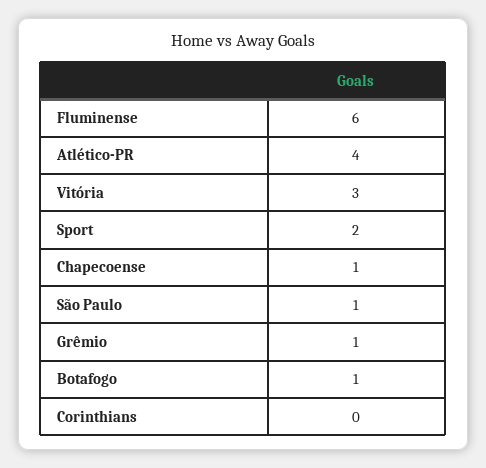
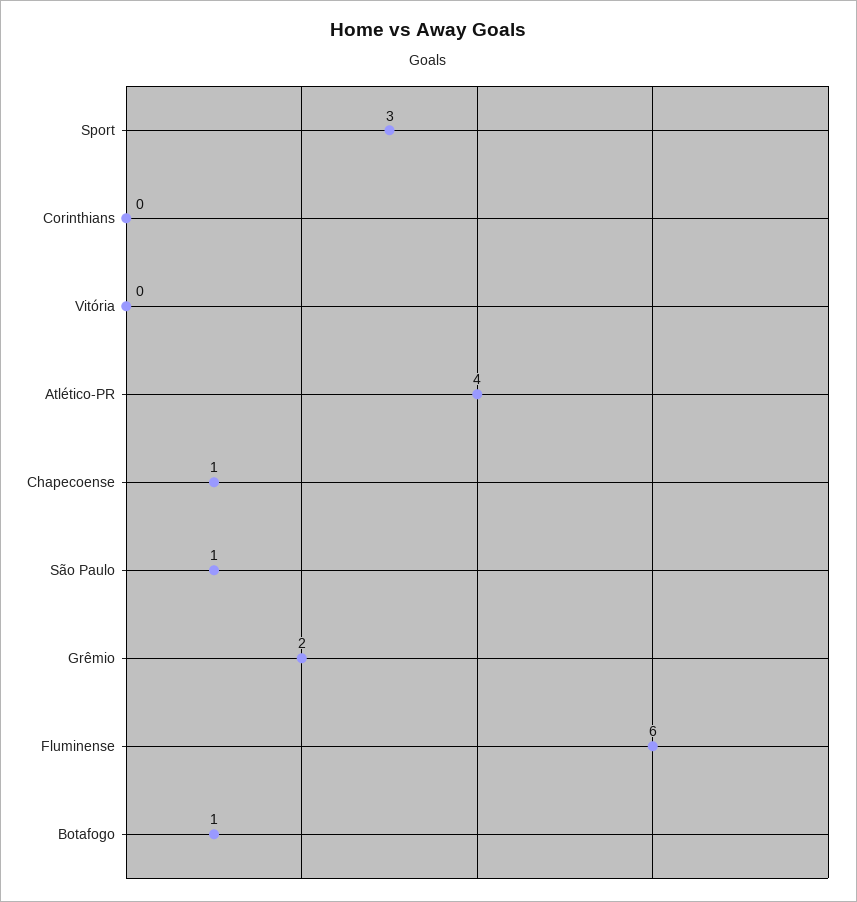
Vitória: 3 -> 0
Sport: 2 -> 3
Grêmio: 1 -> 2

